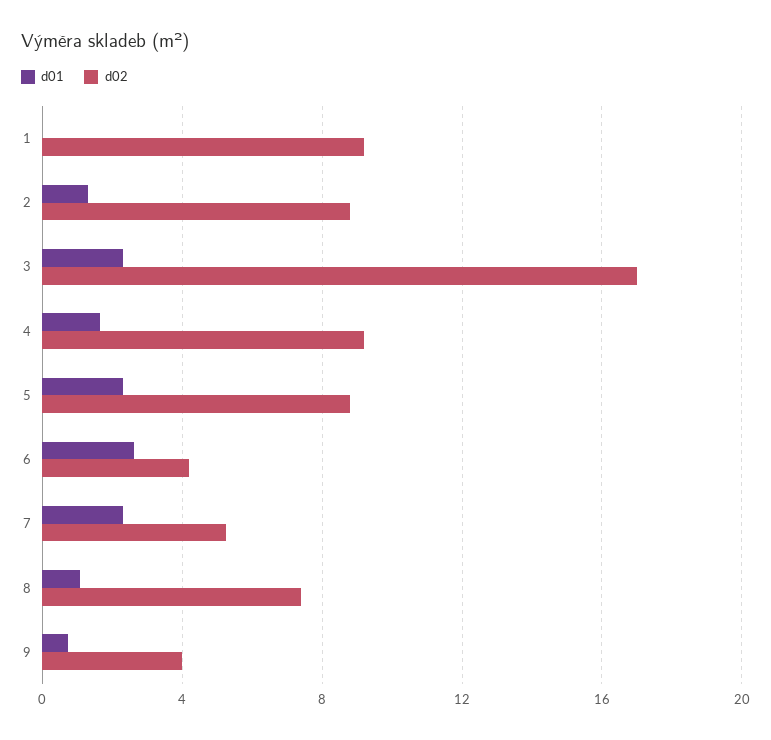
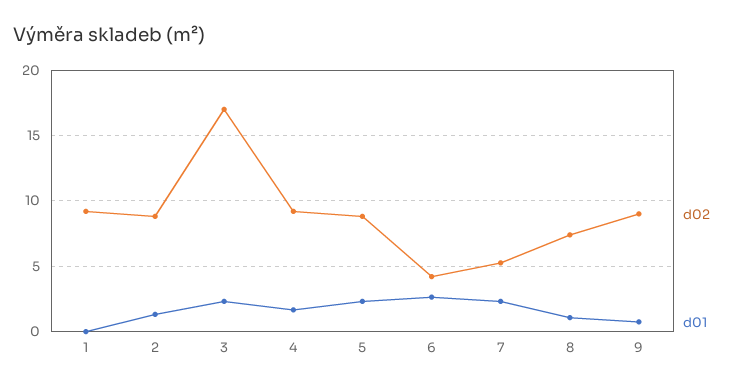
d02, 9: 4 -> 9

